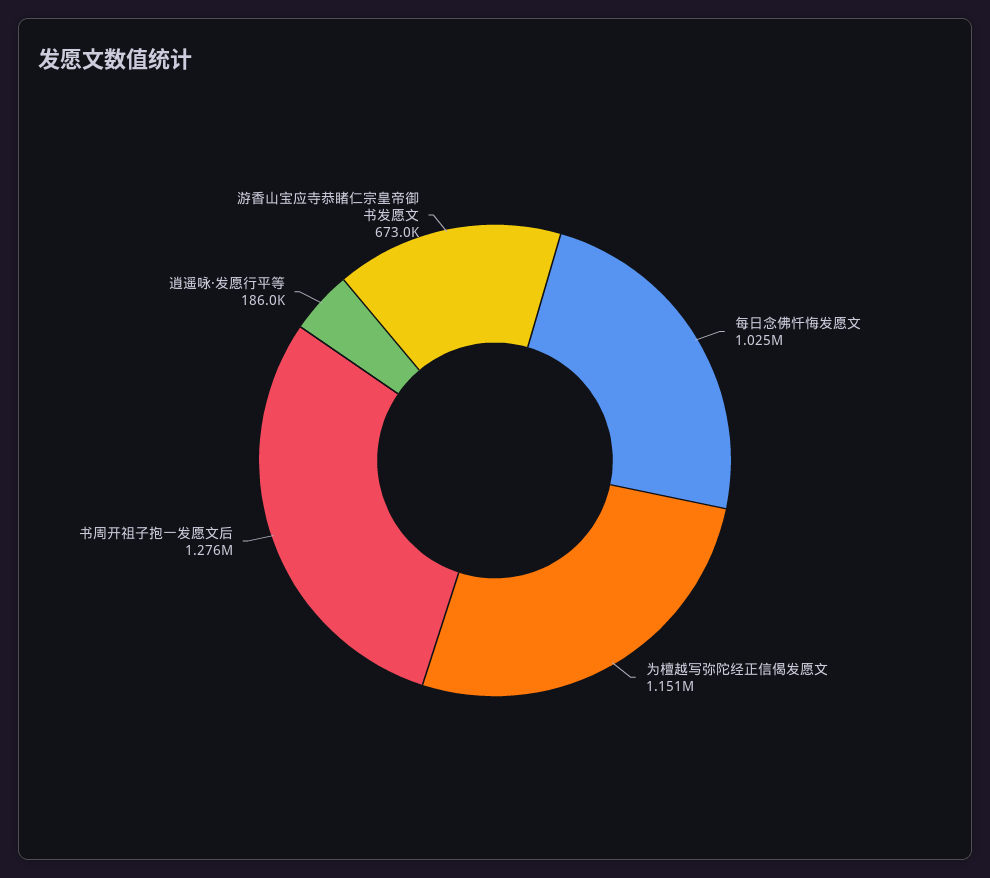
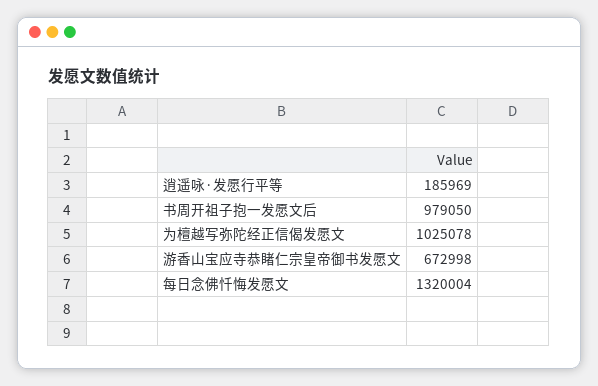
每日念佛忏悔发愿文: 1025000 -> 1320004
为檀越写弥陀经正信偈发愿文: 1151000 -> 1025078
书周开祖子抱一发愿文后: 1276000 -> 979050

